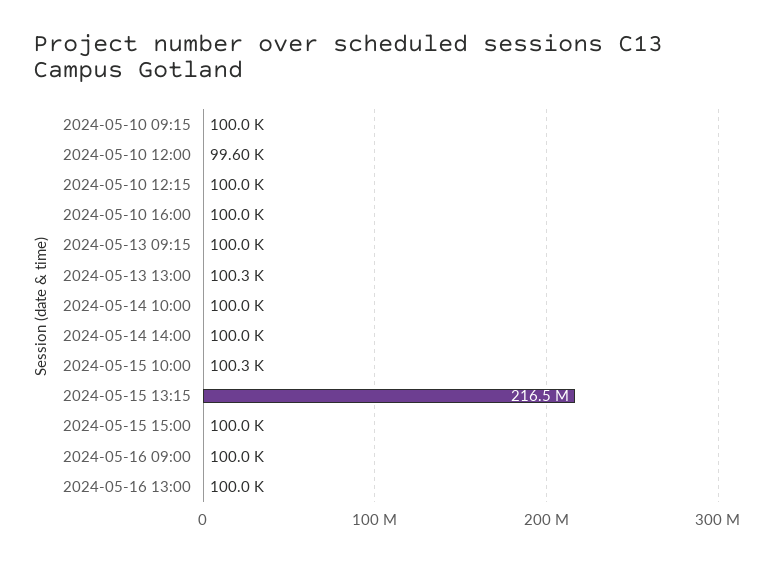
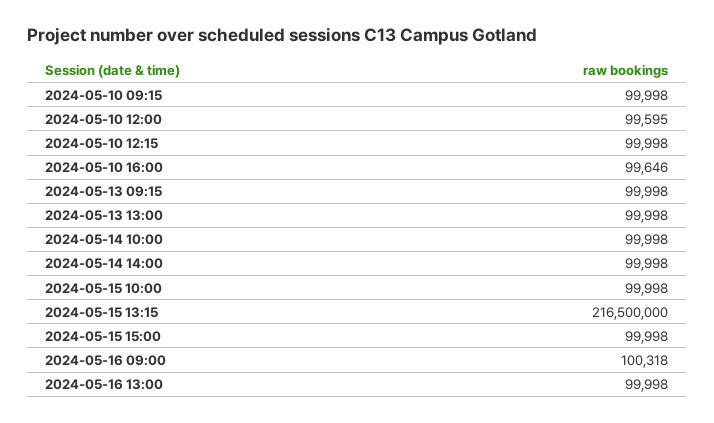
2024-05-10 16:00: 100000 -> 99646
2024-05-13 13:00: 100300 -> 99998
2024-05-15 10:00: 100300 -> 99998
2024-05-16 09:00: 100000 -> 100318

